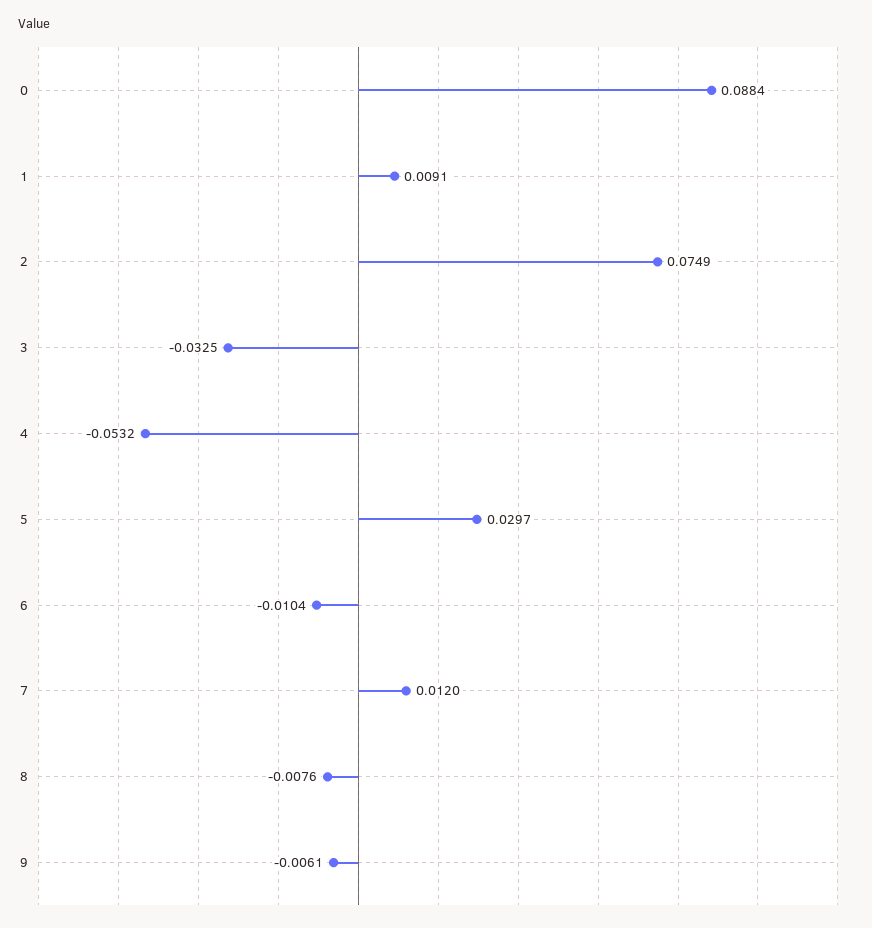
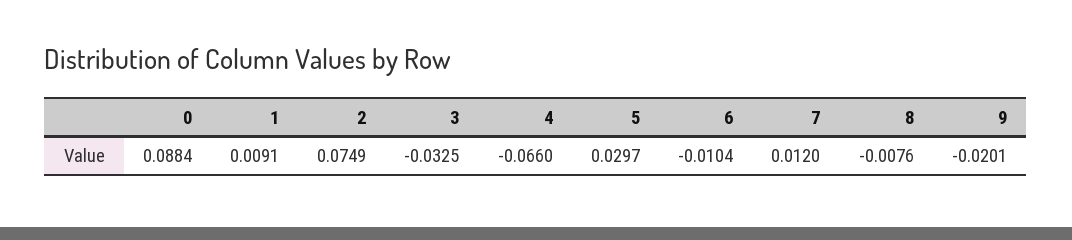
4: -0.0532 -> -0.066
9: -0.0061 -> -0.0201

